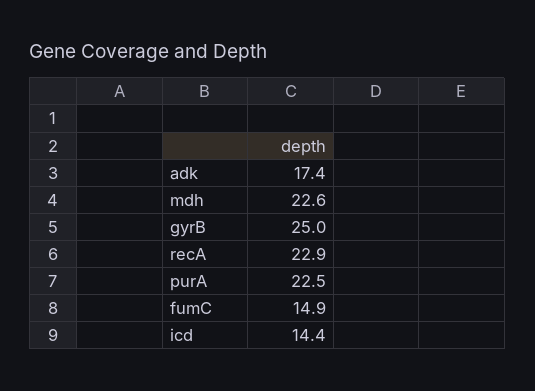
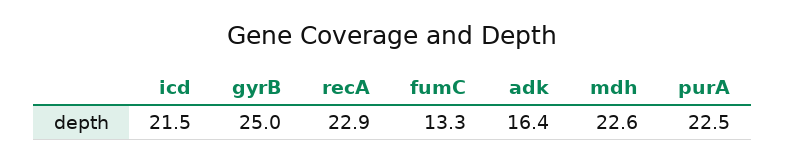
adk: 17.4 -> 16.4
fumC: 14.9 -> 13.3
icd: 14.4 -> 21.5

